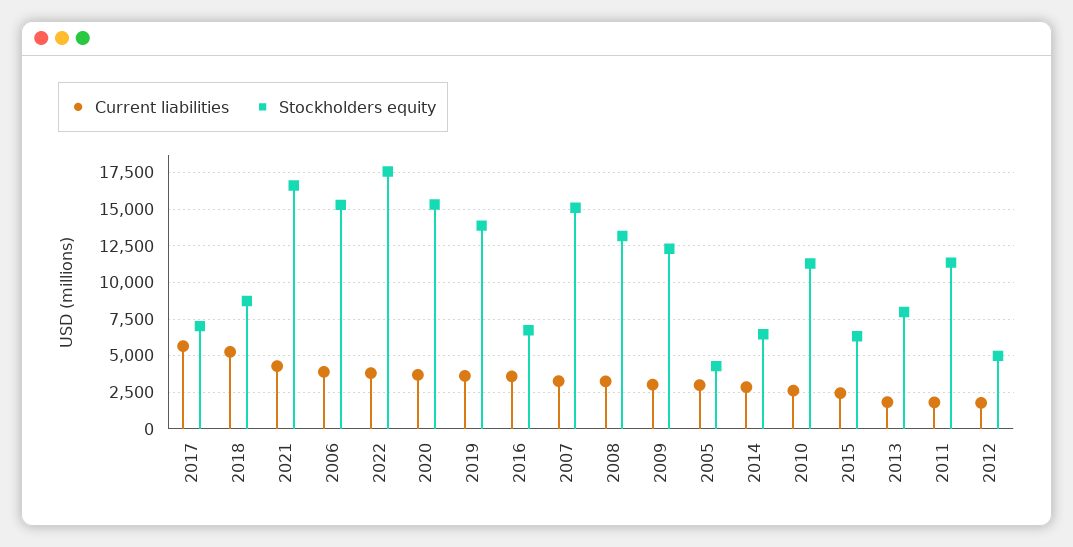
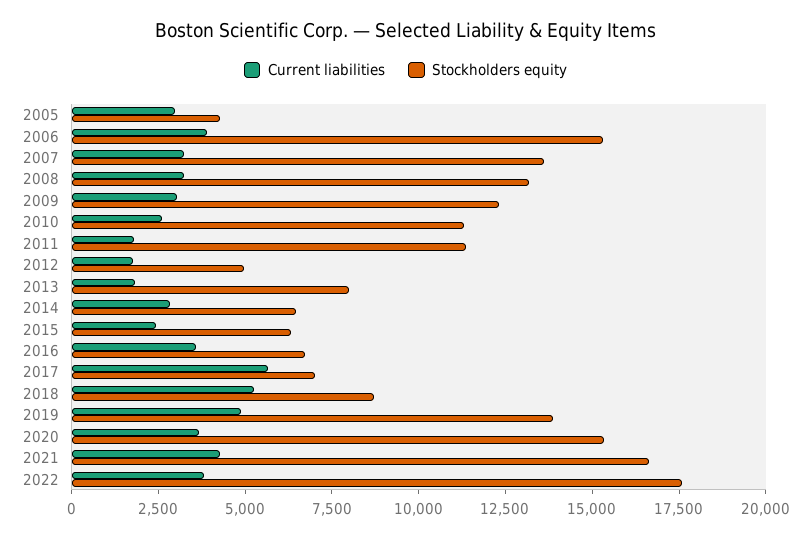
Current liabilities, 2019: 3500 -> 5000
Stockholders equity, 2007: 15000 -> 13500

